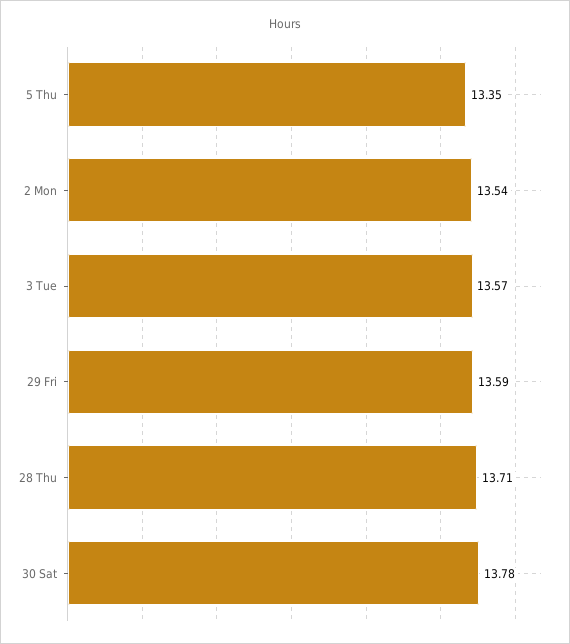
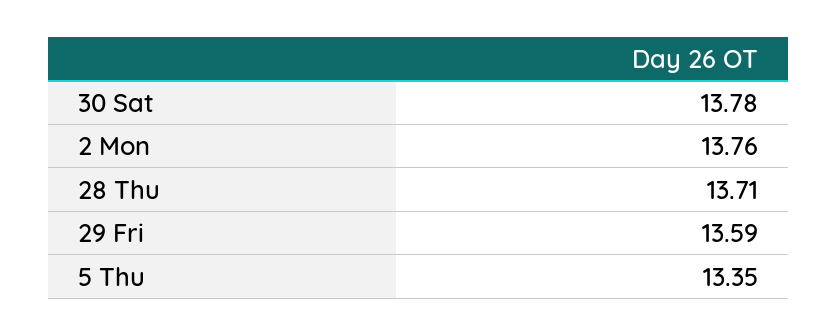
2 Mon: 13.54 -> 13.76
3 Tue: 13.57 -> none

